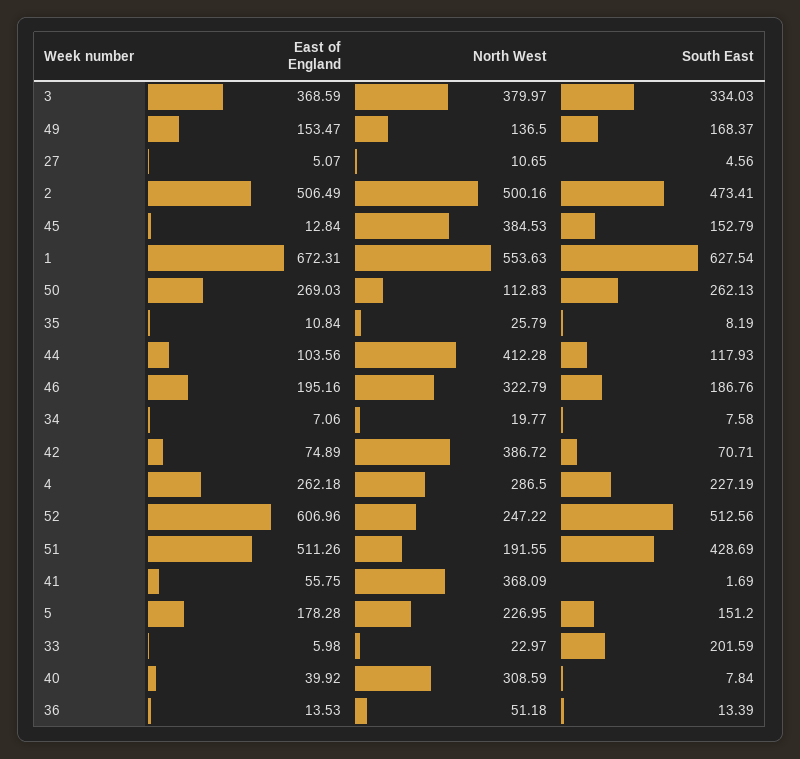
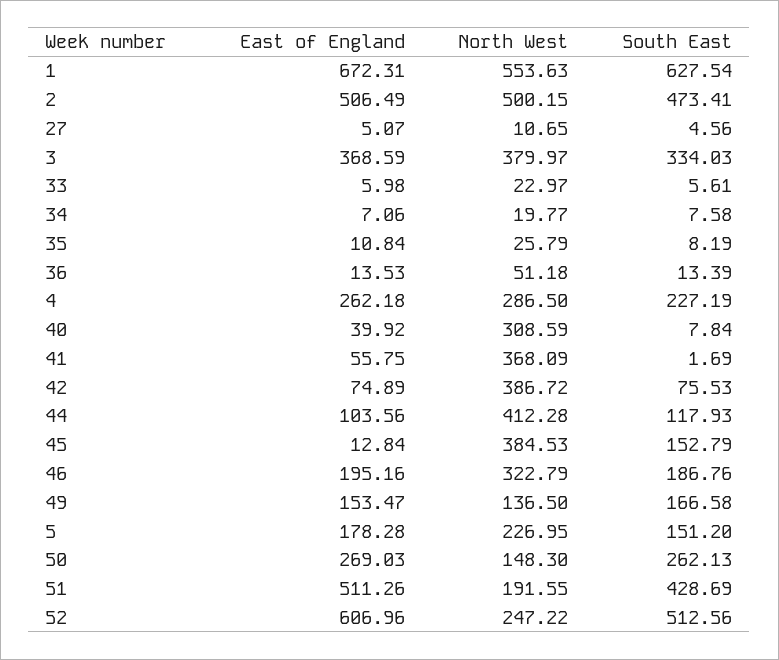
South East, 49: 168.37 -> 166.58
North West, 2: 500.16 -> 500.15
North West, 50: 112.83 -> 148.3
South East, 42: 70.71 -> 75.53
South East, 33: 201.59 -> 5.61

